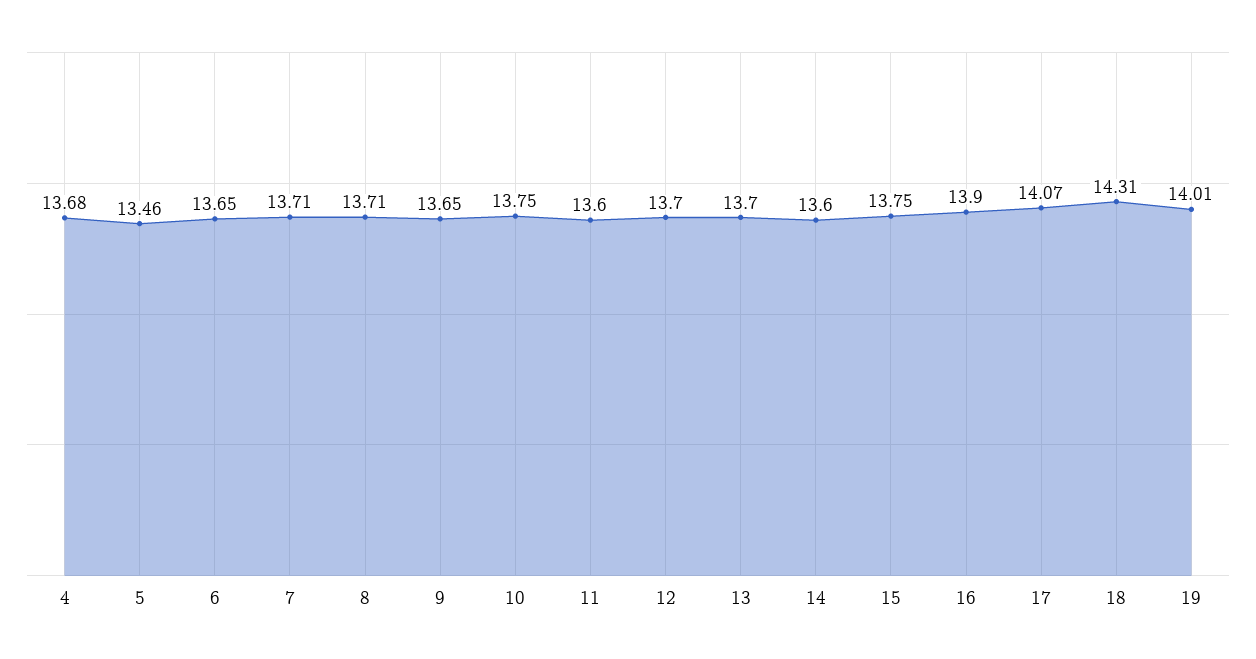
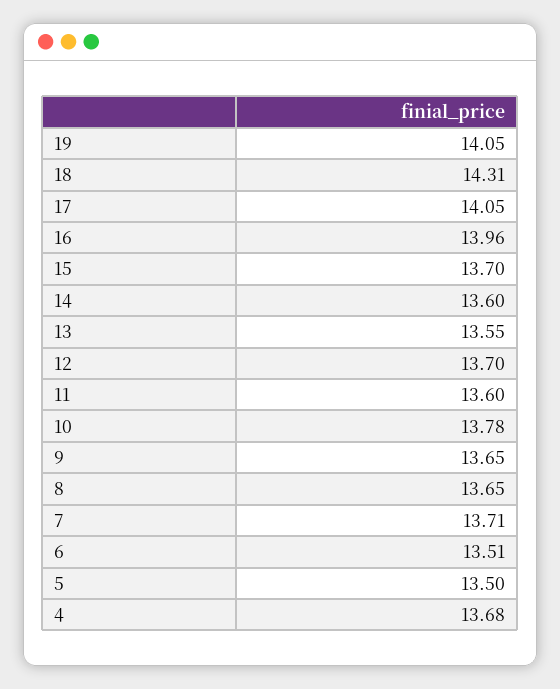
5: 13.46 -> 13.5
6: 13.65 -> 13.51
8: 13.71 -> 13.65
10: 13.75 -> 13.78
13: 13.7 -> 13.55
15: 13.75 -> 13.7
16: 13.9 -> 13.96
17: 14.07 -> 14.05
19: 14.01 -> 14.05

